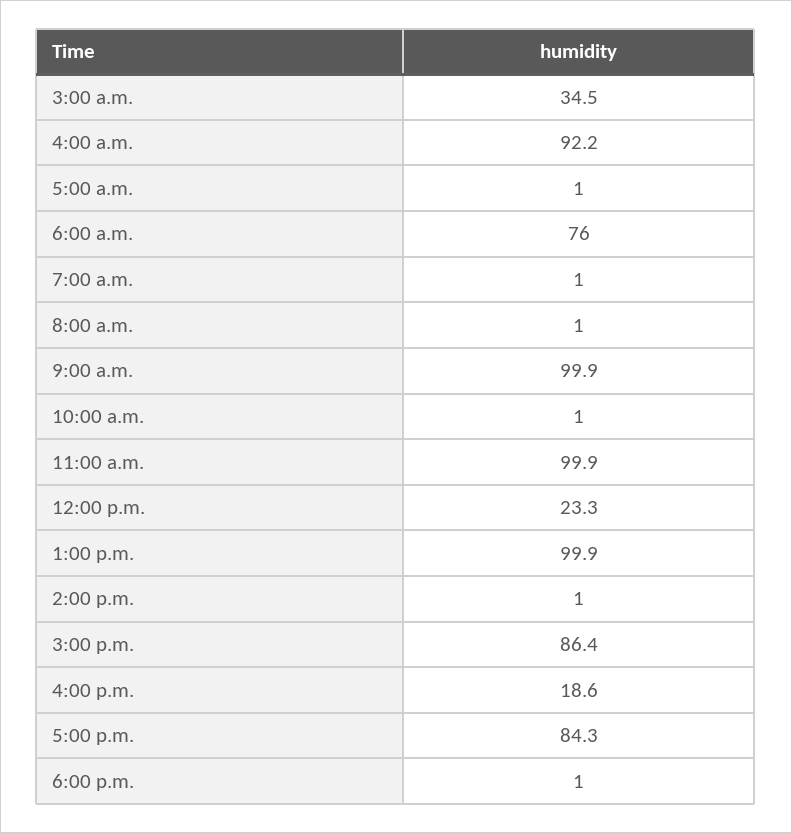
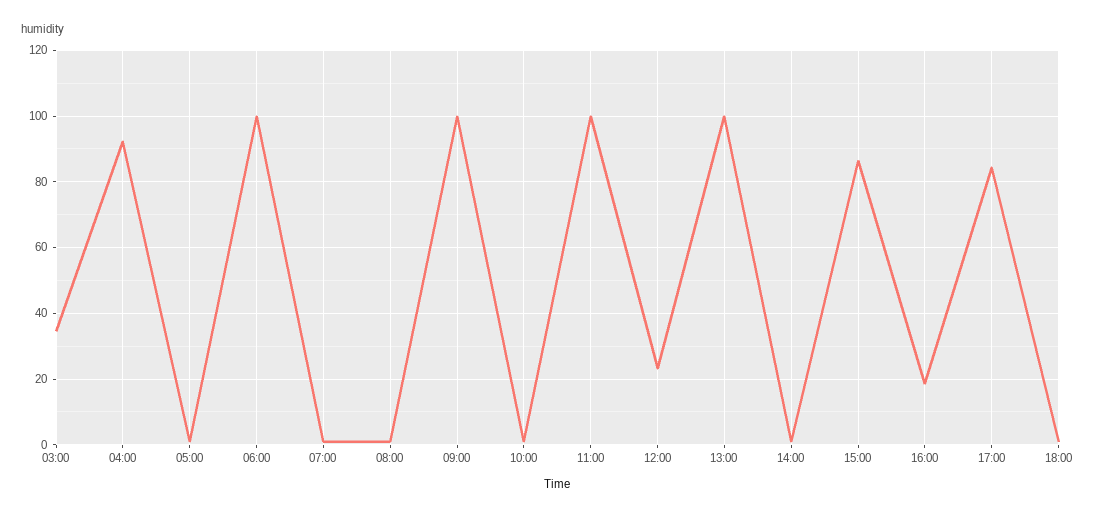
6:00 a.m.: 76 -> 100

